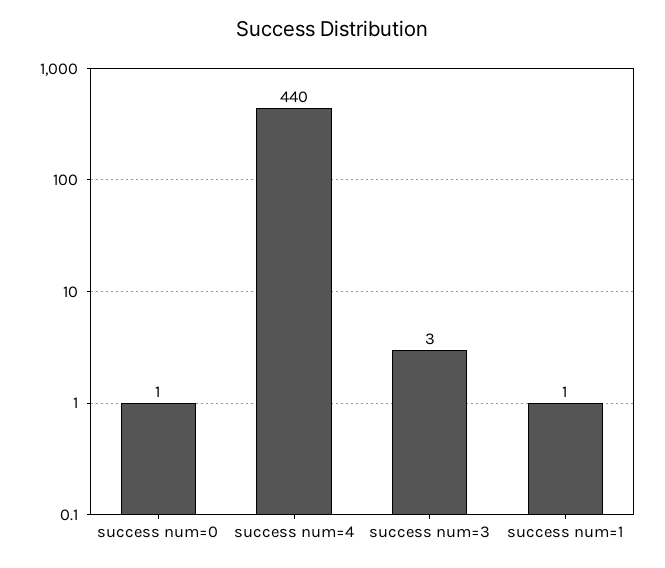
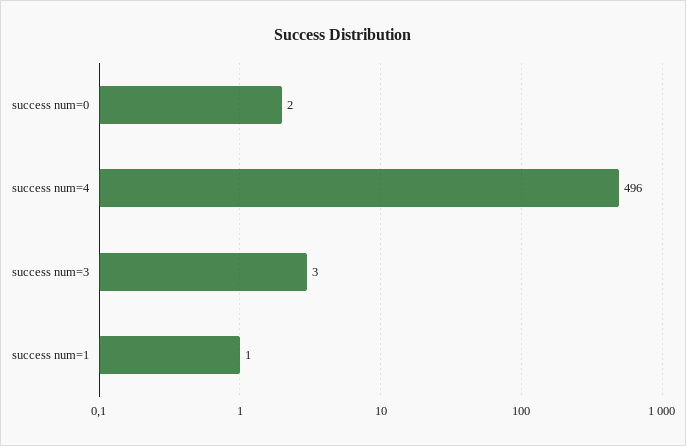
success num=0: 1 -> 2
success num=4: 440 -> 496

